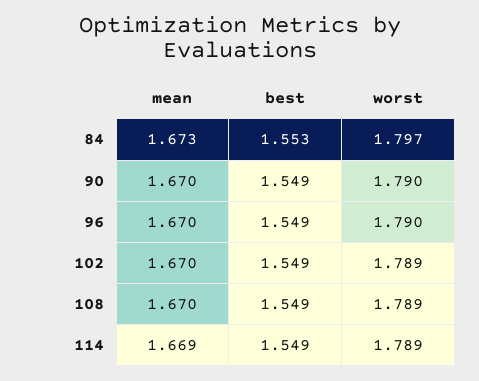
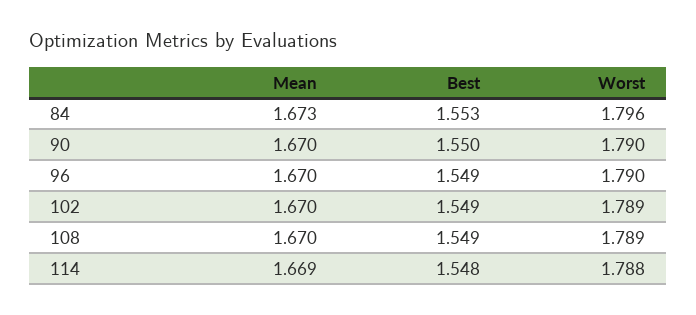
worst, 84: 1.797 -> 1.796
best, 90: 1.549 -> 1.55
best, 114: 1.549 -> 1.548
worst, 114: 1.789 -> 1.788

